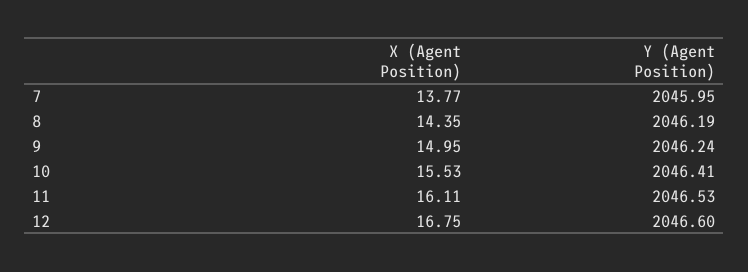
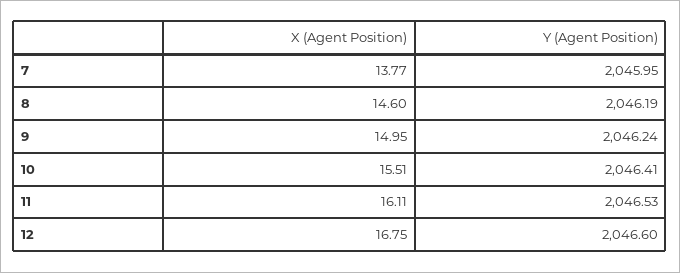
X (Agent Position), 8: 14.35 -> 14.6
X (Agent Position), 10: 15.53 -> 15.51

